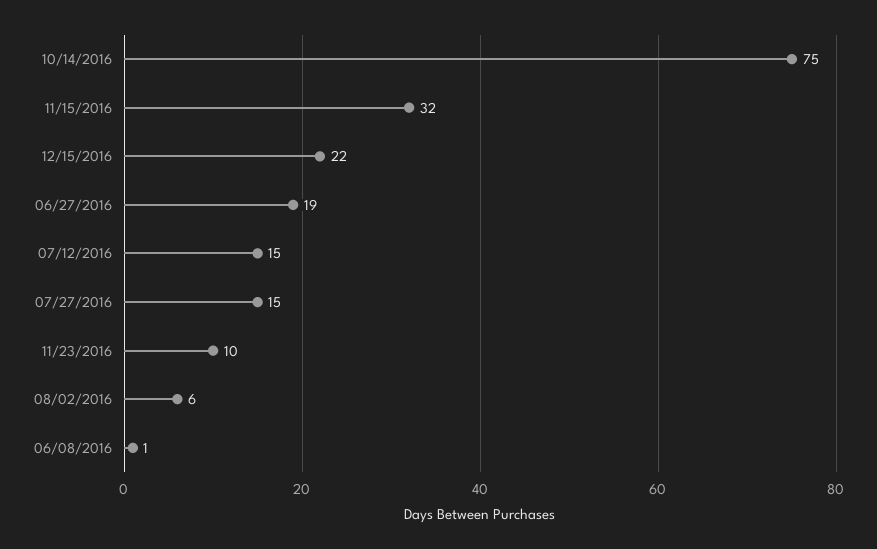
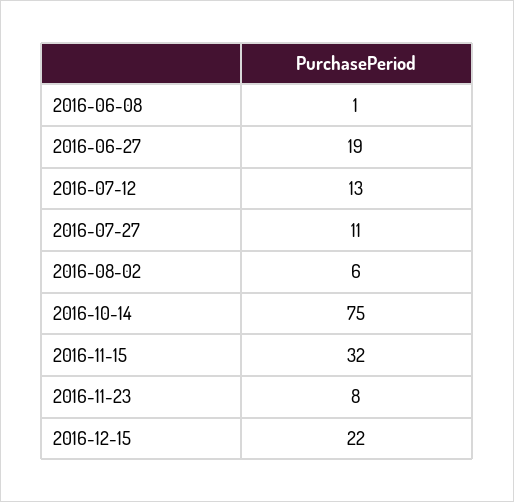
07/12/2016: 15 -> 13
07/27/2016: 15 -> 11
11/23/2016: 10 -> 8

